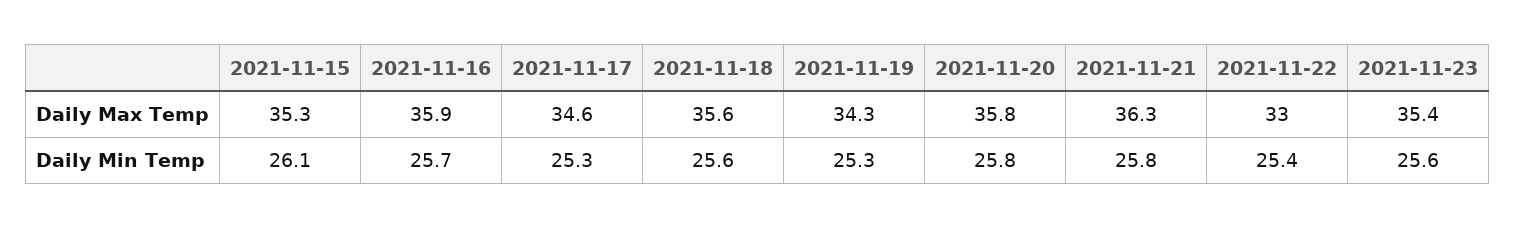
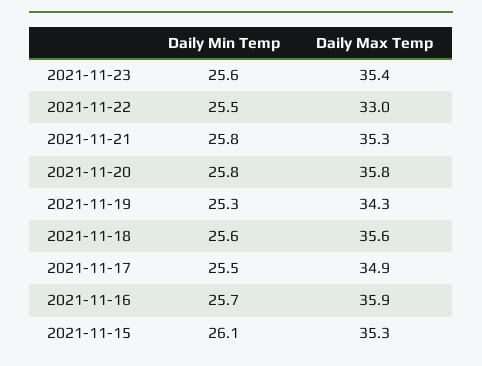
2021-11-17, Daily Max Temp: 34.6 -> 34.9
2021-11-21, Daily Max Temp: 36.3 -> 35.3
2021-11-17, Daily Min Temp: 25.3 -> 25.5
2021-11-22, Daily Min Temp: 25.4 -> 25.5

